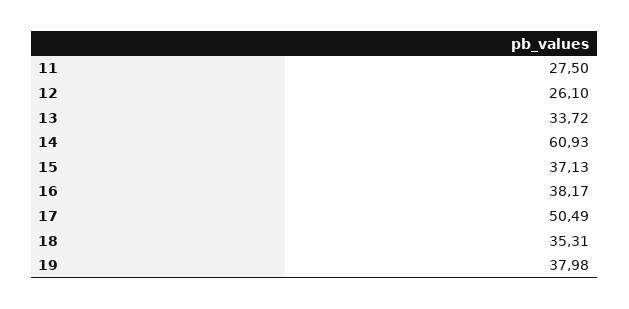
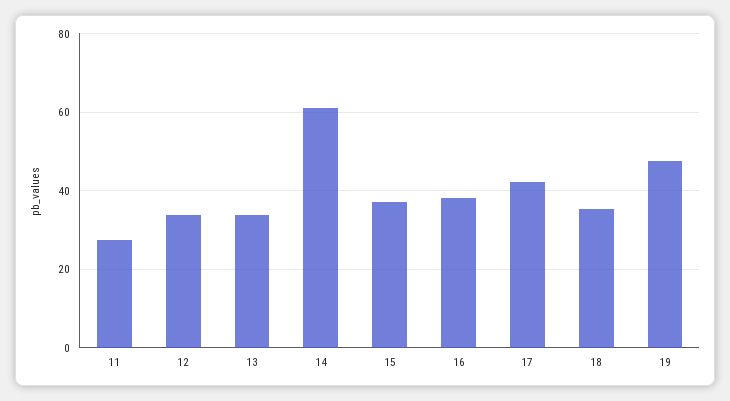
12: 26.1 -> 34
17: 50.49 -> 42
19: 37.98 -> 48

